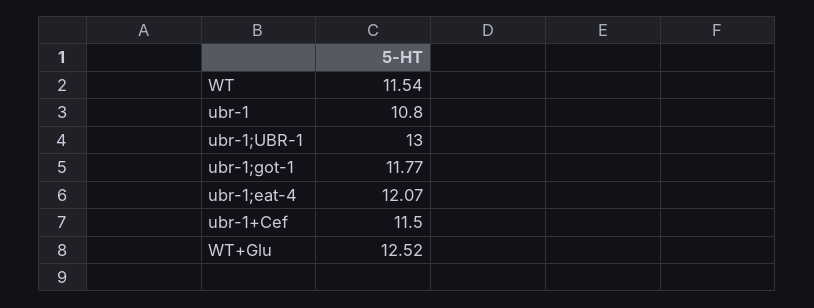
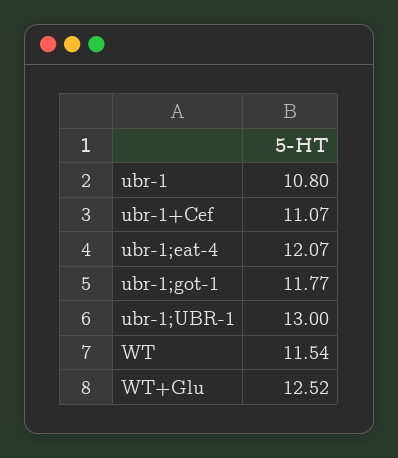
ubr-1+Cef: 11.5 -> 11.07

